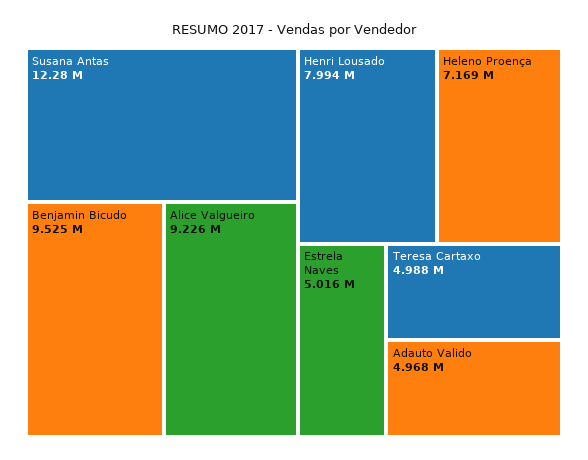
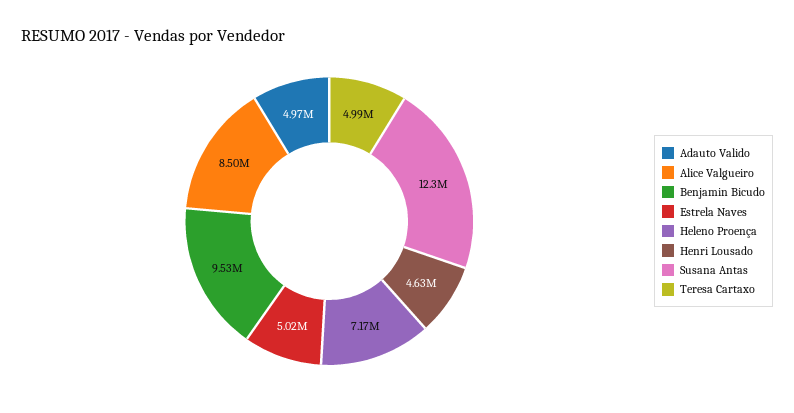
Alice Valgueiro: 9226000 -> 8500000
Henri Lousado: 7994000 -> 4630000

